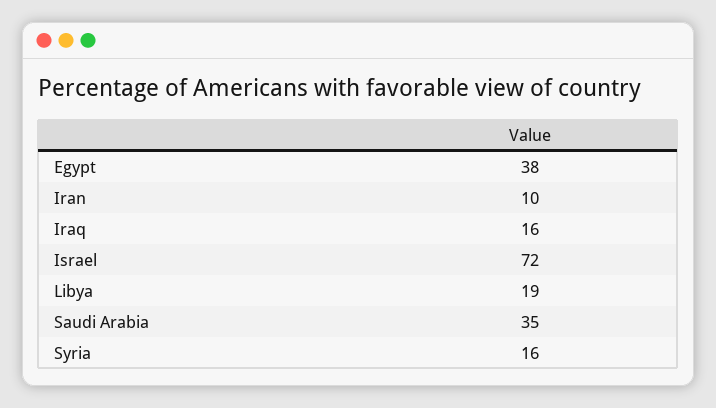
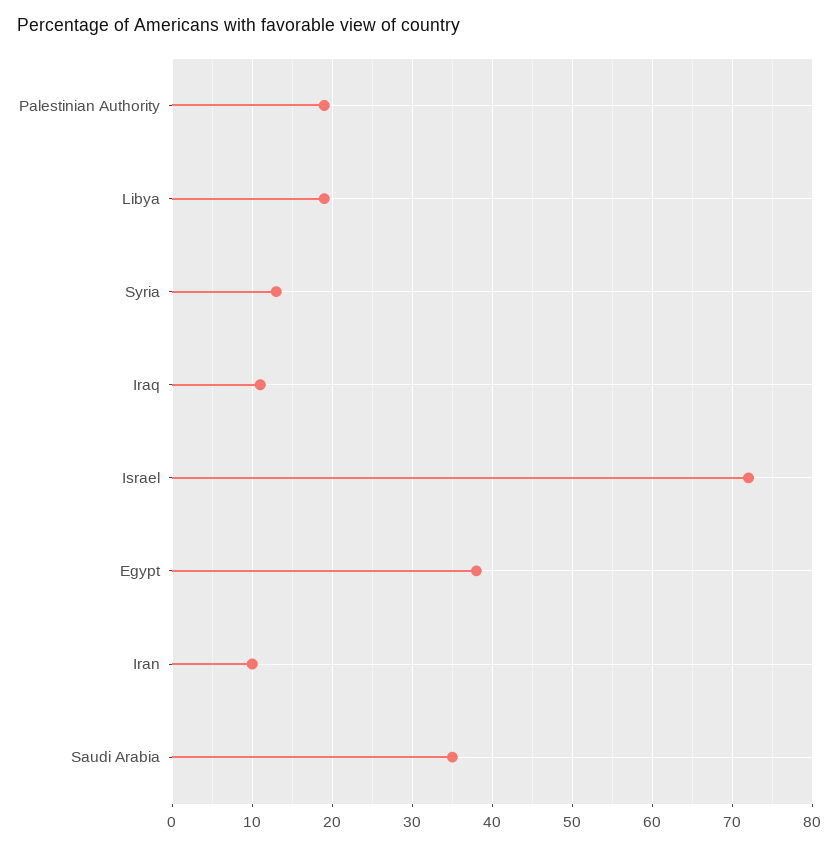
Iraq: 16 -> 11
Syria: 16 -> 13
Palestinian Authority: none -> 19

